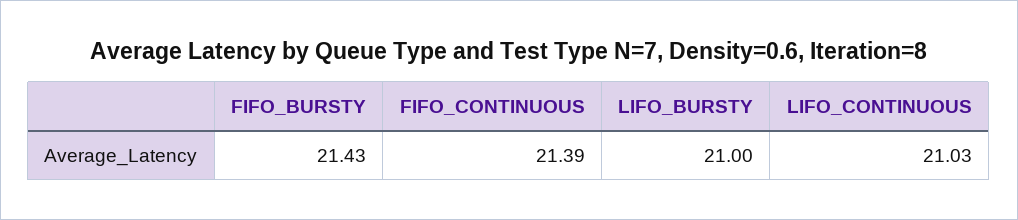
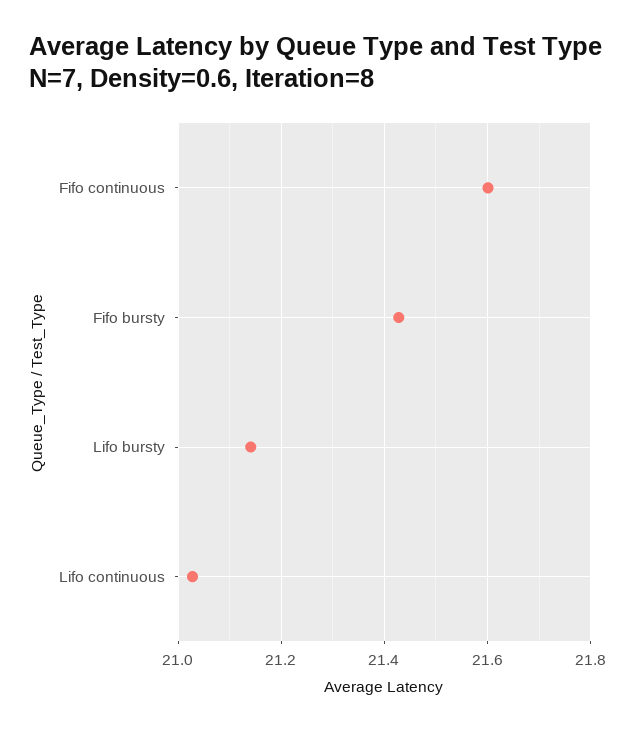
FIFO_CONTINUOUS: 21.39 -> 21.6
LIFO_BURSTY: 21 -> 21.14

